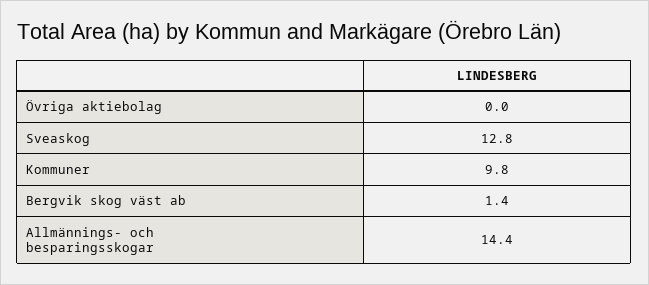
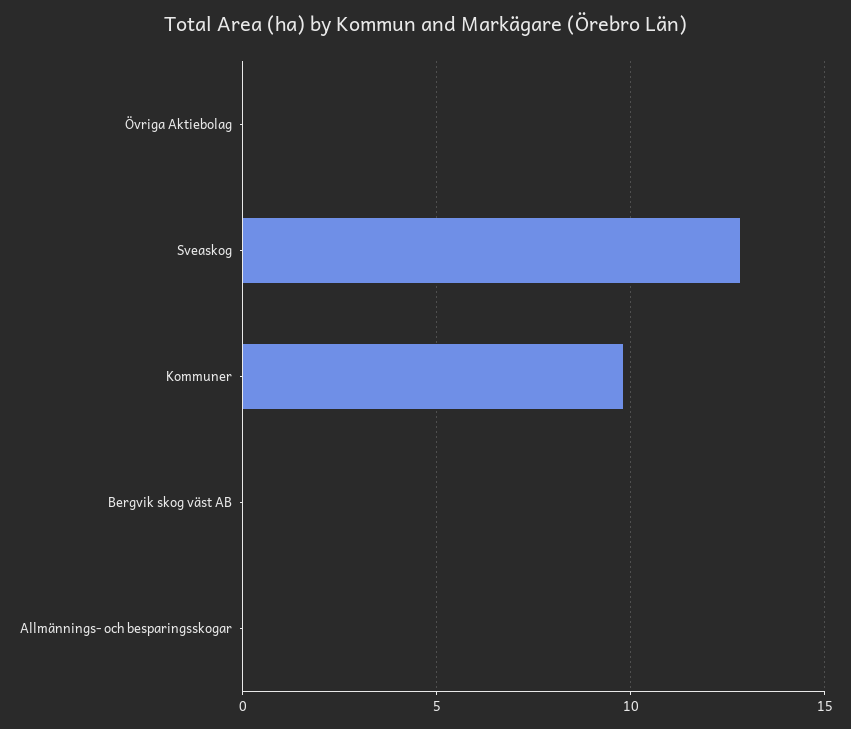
Bergvik skog väst ab: 1.4 -> 0
Allmännings- och besparingsskogar: 14.4 -> 0

